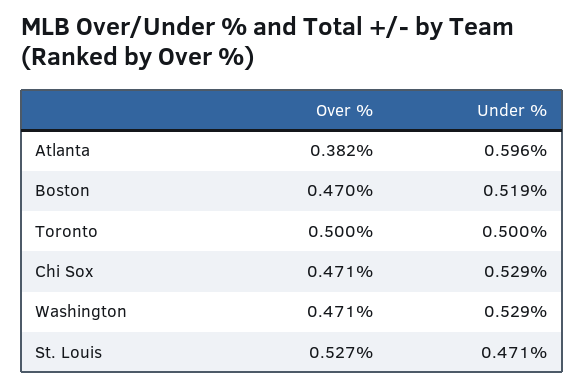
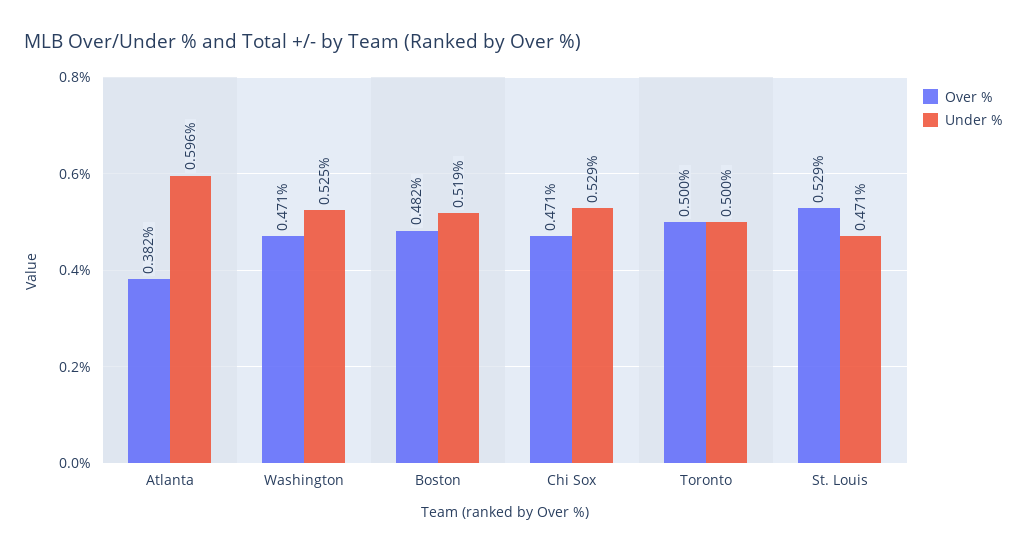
Over %, Boston: 0.47 -> 0.482
Under %, Washington: 0.529 -> 0.525
Over %, St. Louis: 0.527 -> 0.529

